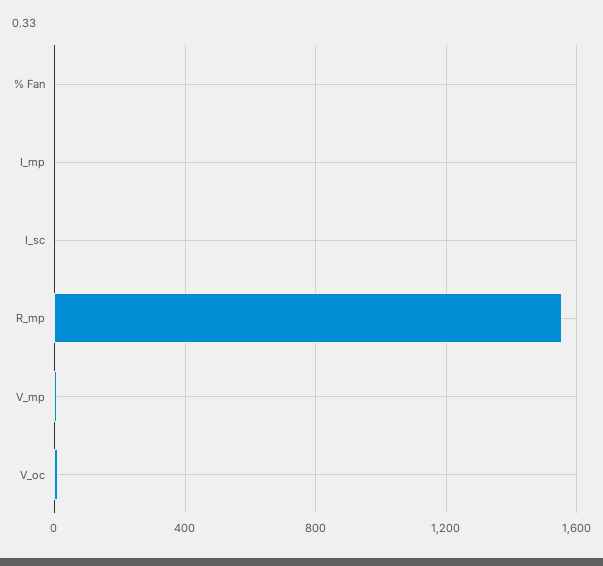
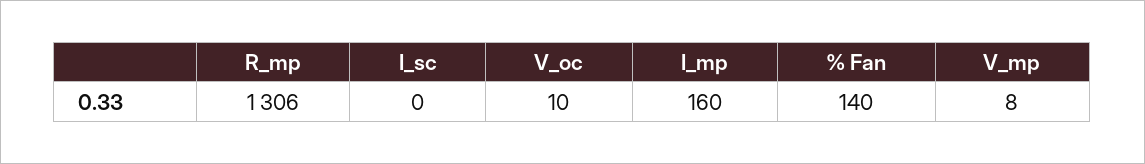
% Fan: 0 -> 140
I_mp: 0 -> 160
R_mp: 1550 -> 1306

